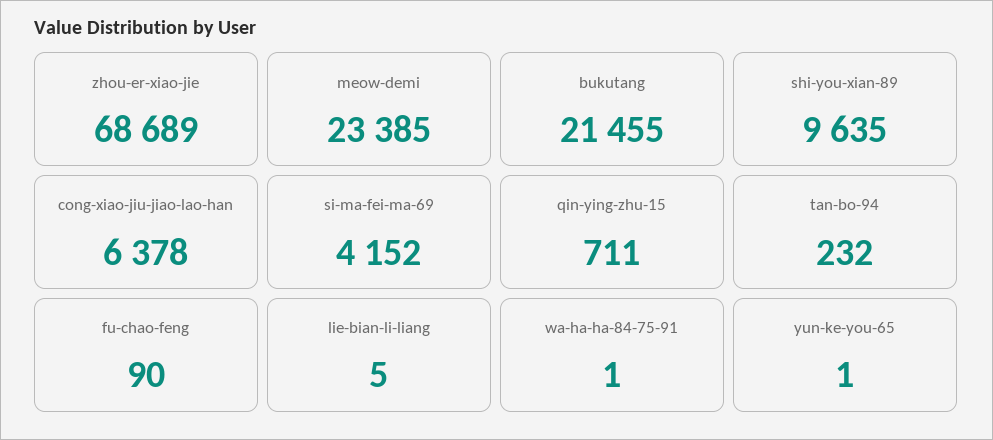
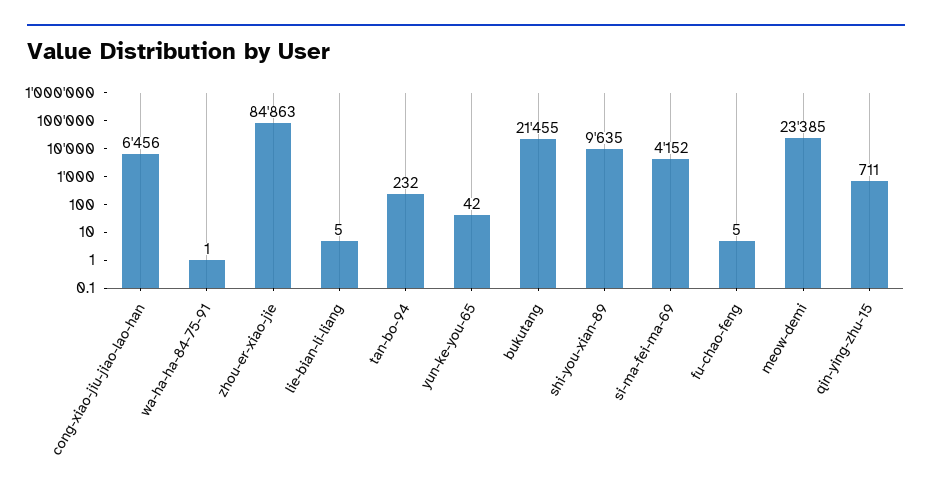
zhou-er-xiao-jie: 68689 -> 84863
cong-xiao-jiu-jiao-lao-han: 6378 -> 6456
fu-chao-feng: 90 -> 5
yun-ke-you-65: 1 -> 42

